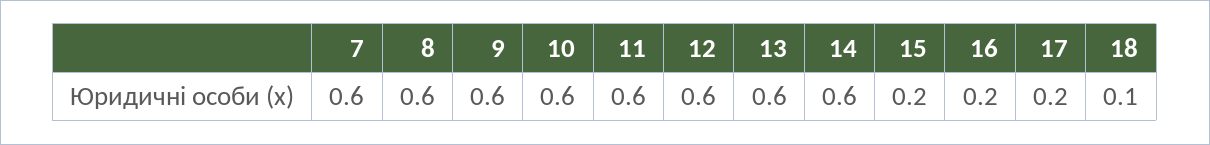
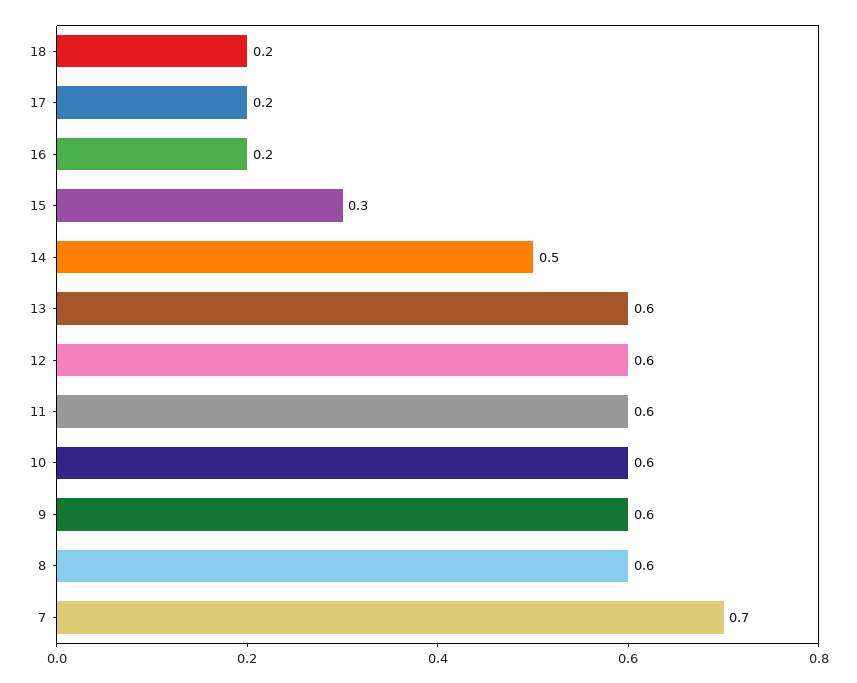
7: 0.6 -> 0.7
14: 0.6 -> 0.5
15: 0.2 -> 0.3
18: 0.1 -> 0.2

